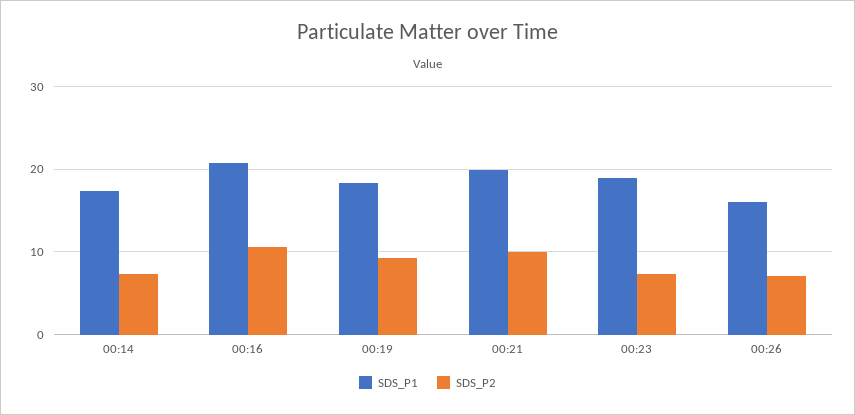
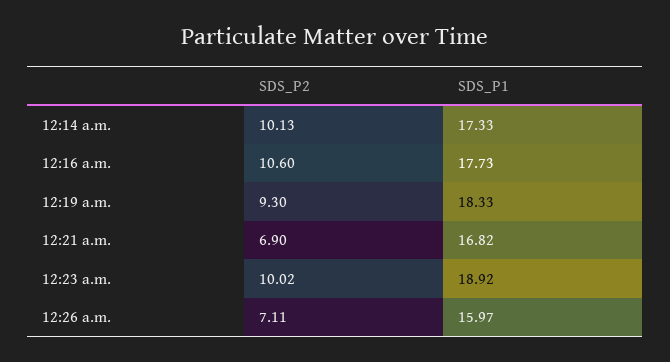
SDS_P2, 00:14: 7 -> 10.13
SDS_P1, 00:16: 21 -> 17.73
SDS_P1, 00:21: 20 -> 16.82
SDS_P2, 00:21: 10 -> 6.9
SDS_P2, 00:23: 7 -> 10.02

